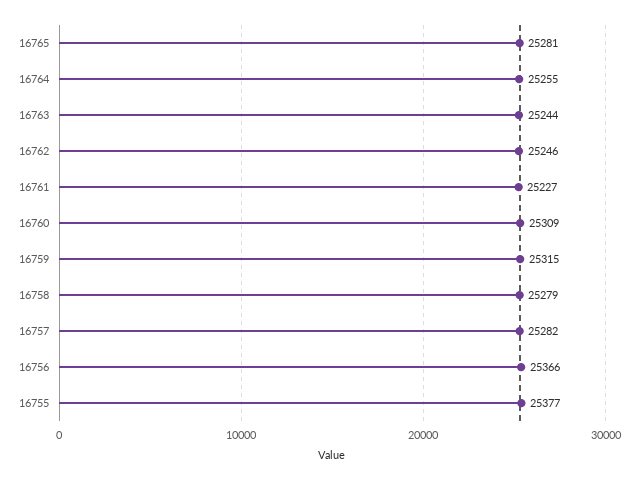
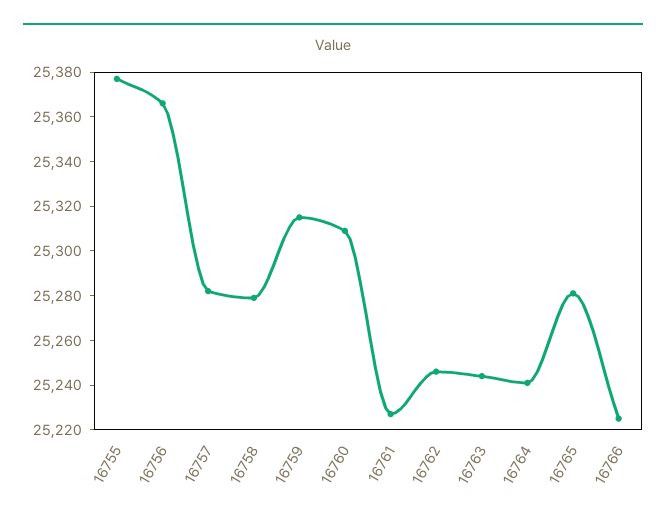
16764: 25255 -> 25240
16766: none -> 25225

